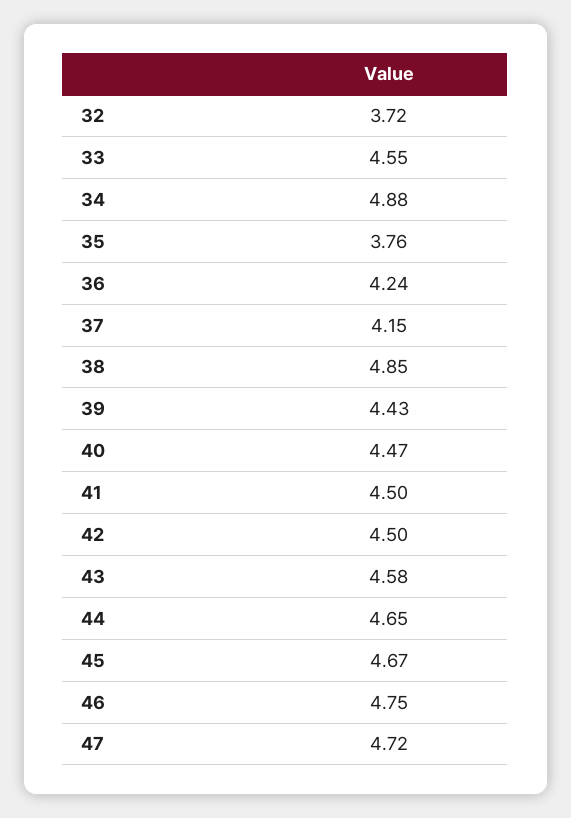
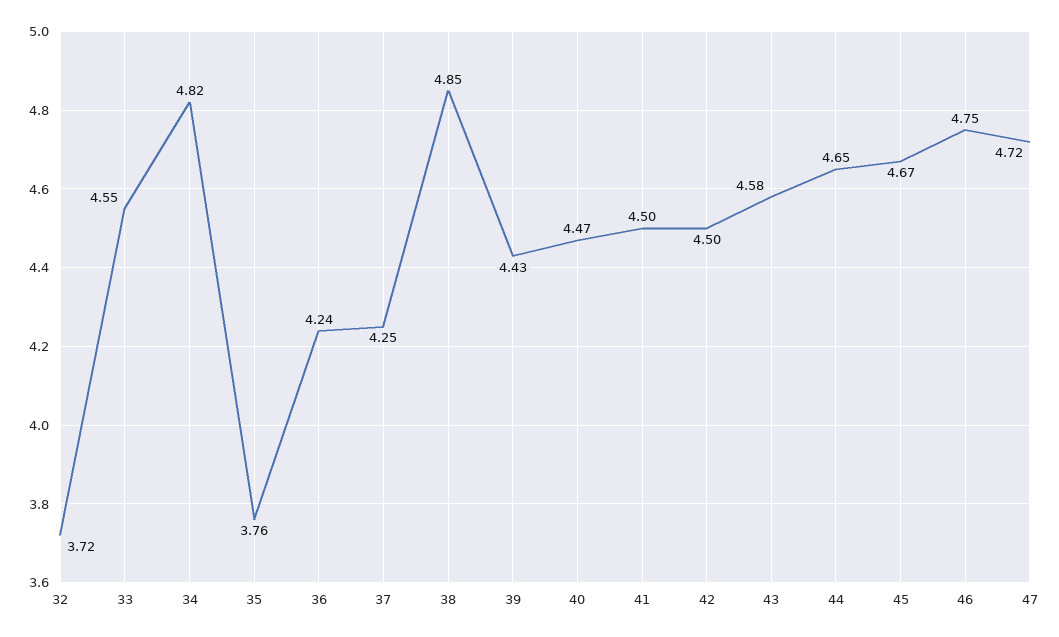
34: 4.88 -> 4.82
37: 4.15 -> 4.25

